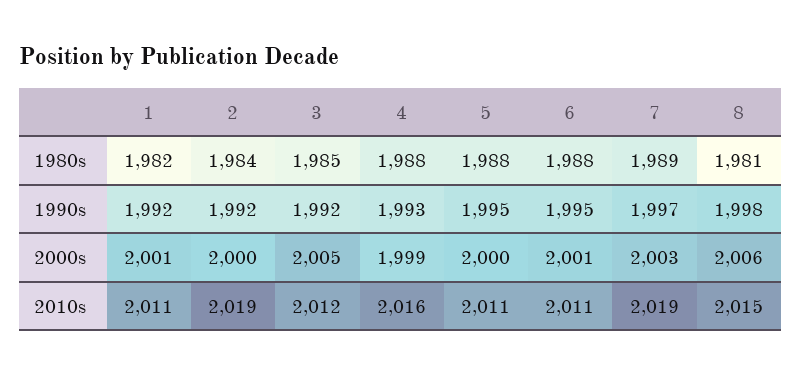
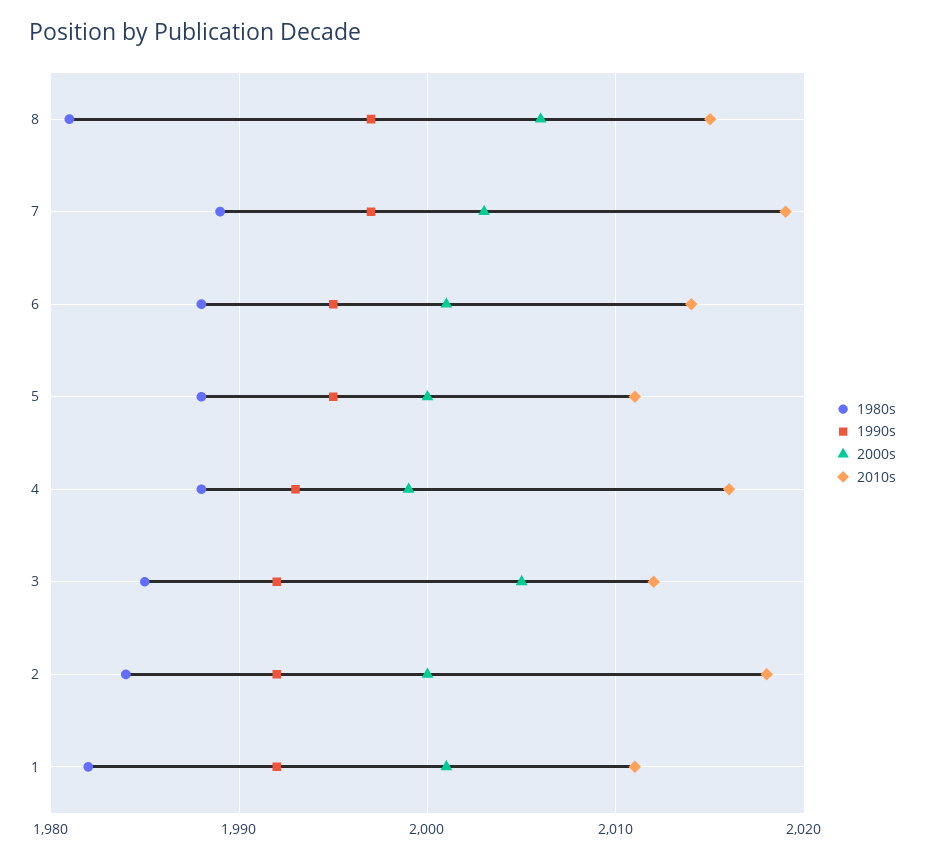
1990s, 8: 1998 -> 1997
2010s, 2: 2019 -> 2018
2010s, 6: 2011 -> 2014

